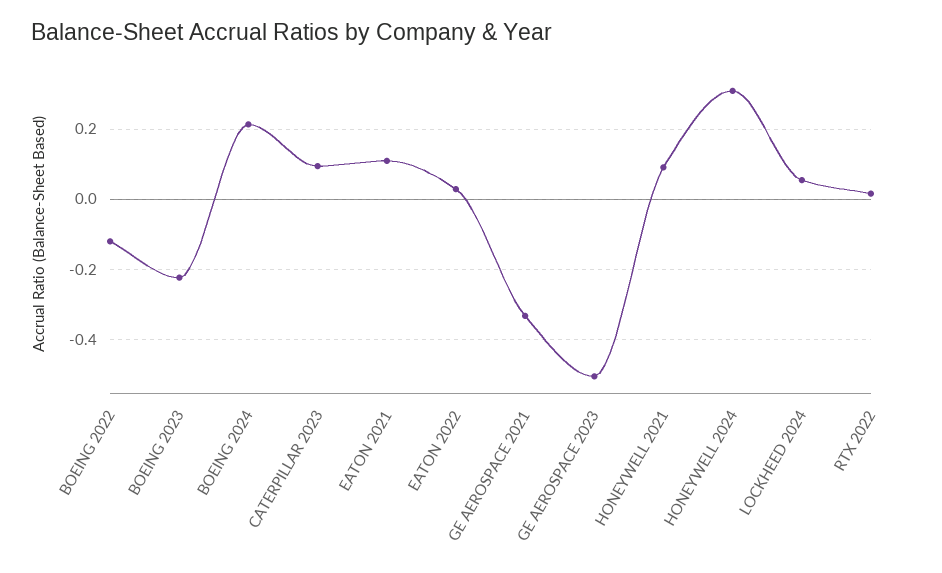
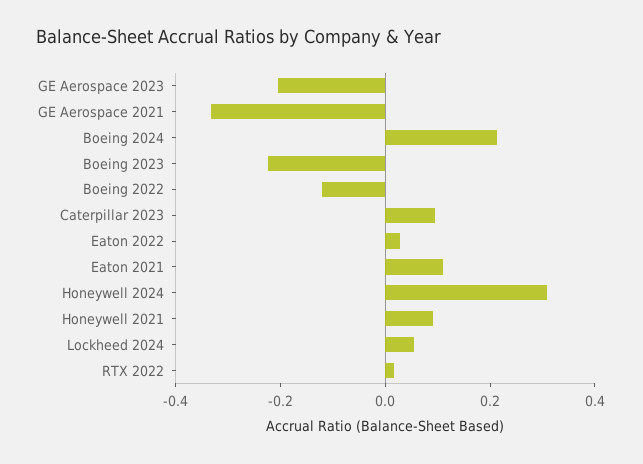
GE AEROSPACE 2023: -0.5 -> -0.2

